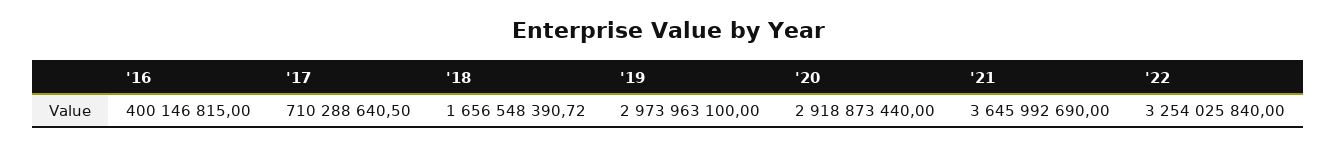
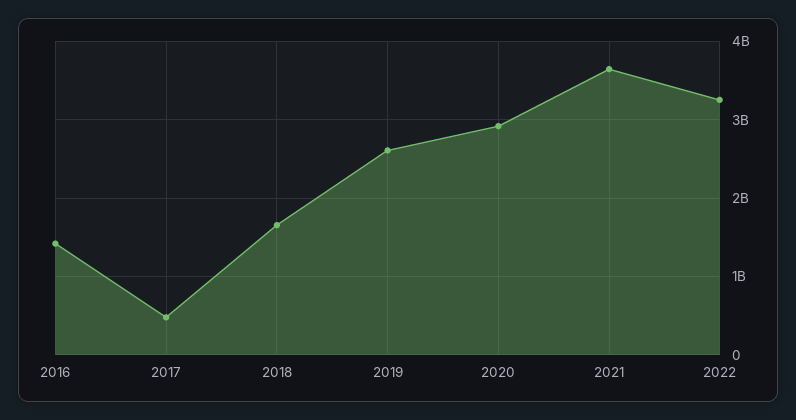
'16: 400146815 -> 1400000000
'17: 710288640.5 -> 500000000
'19: 2973963100 -> 2600000000

